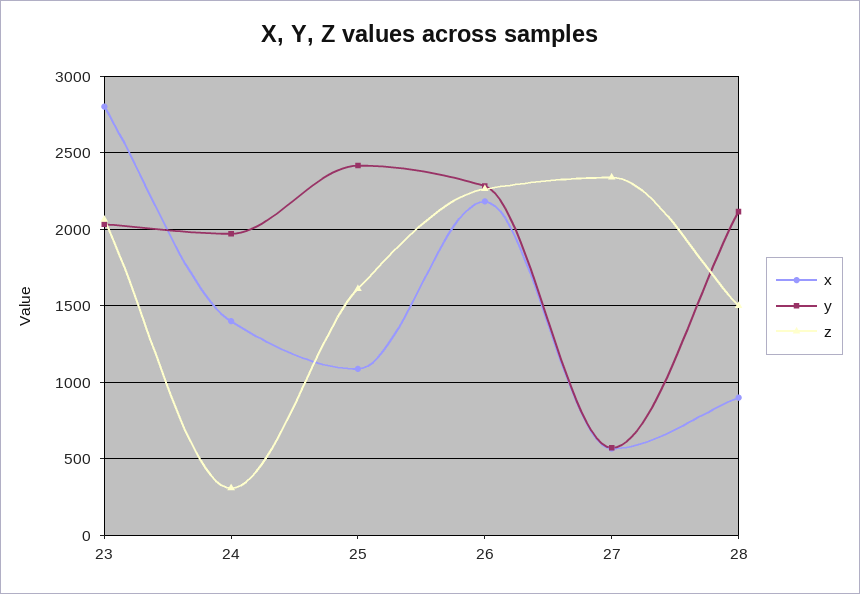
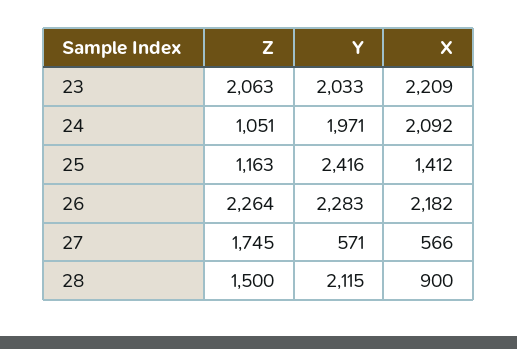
x, 23: 2800 -> 2209
x, 24: 1400 -> 2092
z, 24: 300 -> 1051
x, 25: 1100 -> 1412
z, 25: 1600 -> 1163
z, 27: 2350 -> 1745

